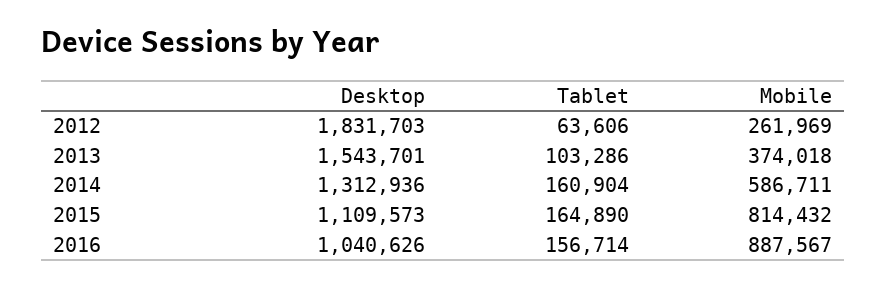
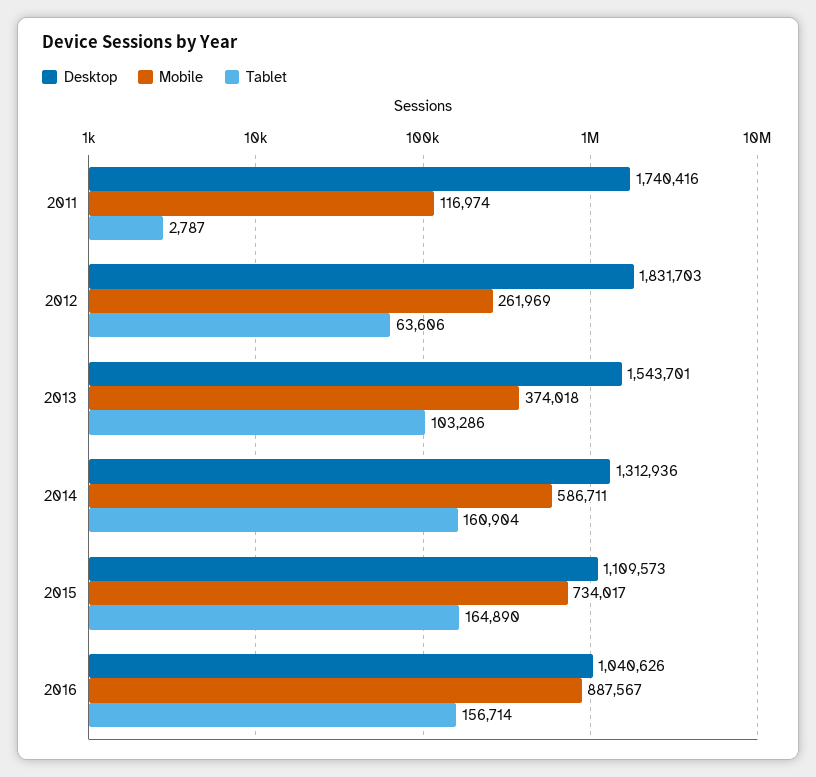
Mobile, 2015: 814432 -> 734017
Desktop, 2011: none -> 1740416
Mobile, 2011: none -> 116974
Tablet, 2011: none -> 2787

